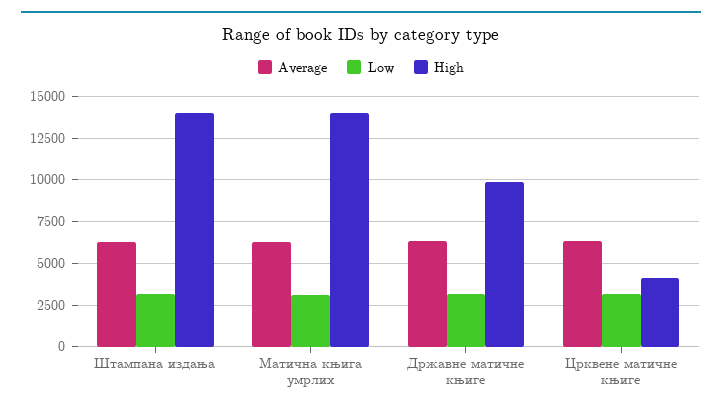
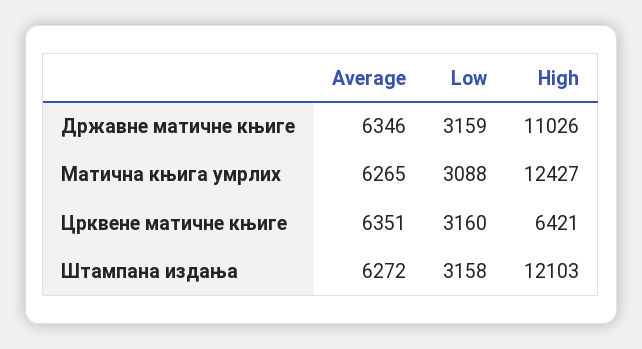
High, Штампана издања: 14000 -> 12103
High, Матична књига умрлих: 14000 -> 12427
High, Државне матичне књиге: 10000 -> 11026
High, Црквене матичне књиге: 4000 -> 6421

